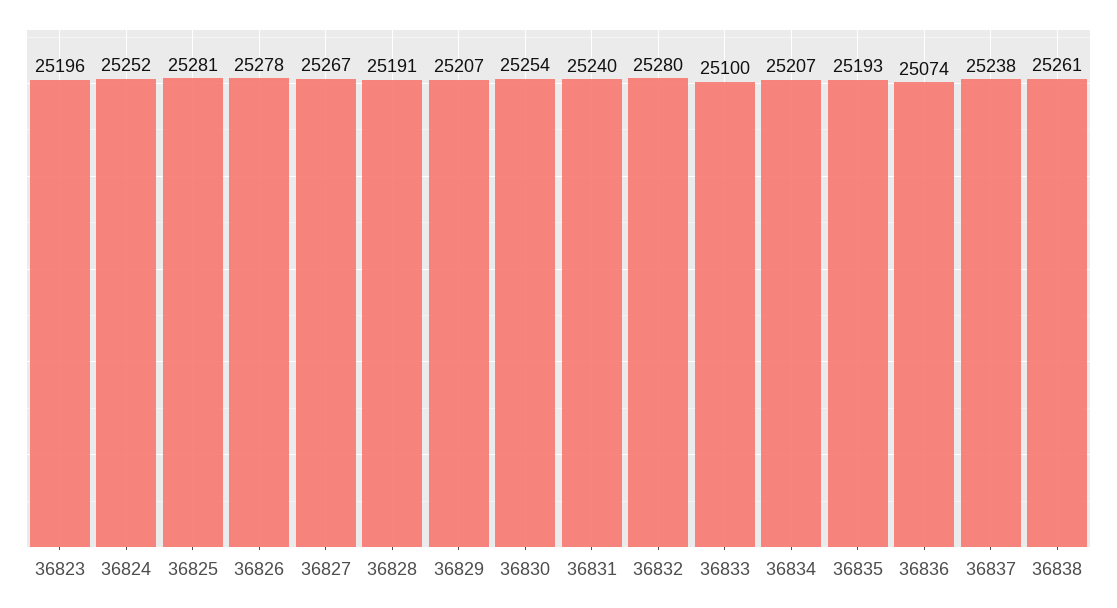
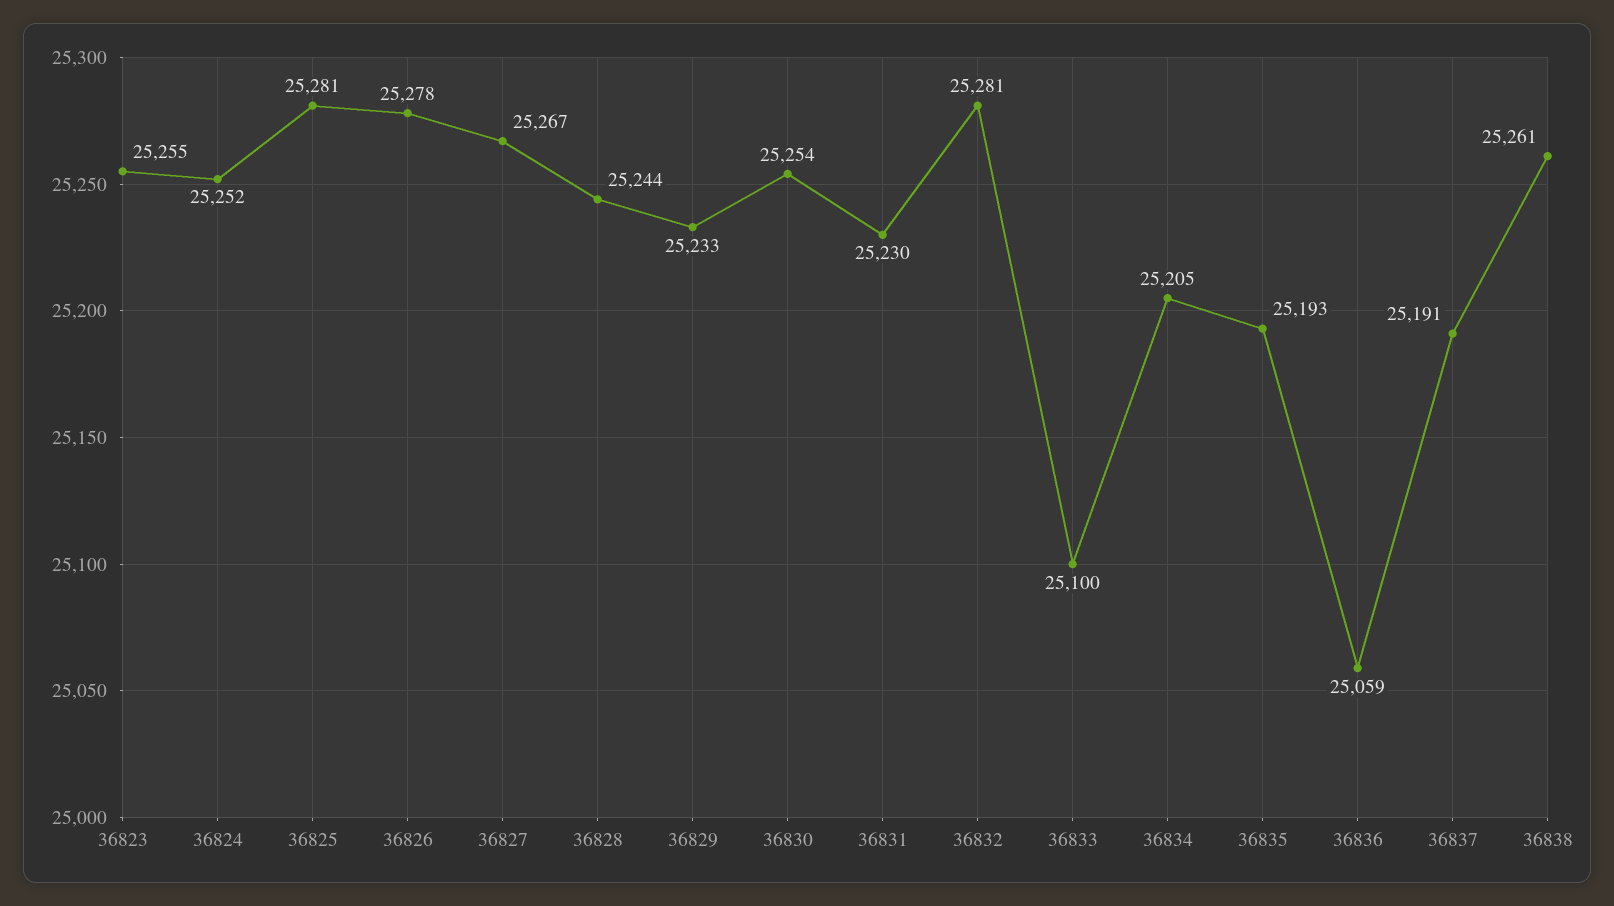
36823: 25196 -> 25255
36828: 25191 -> 25244
36829: 25207 -> 25233
36831: 25240 -> 25230
36832: 25280 -> 25281
36834: 25207 -> 25205
36836: 25074 -> 25059
36837: 25238 -> 25191

